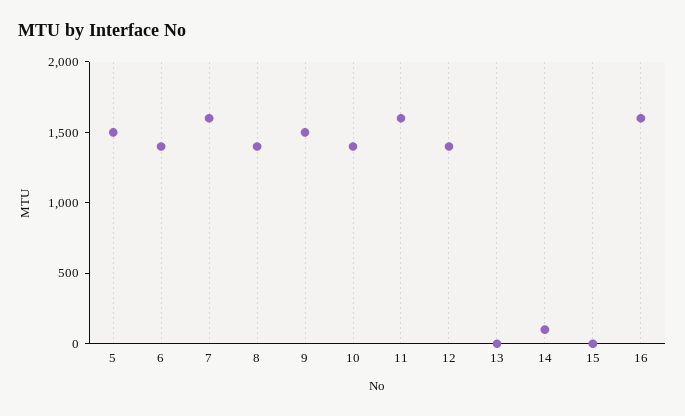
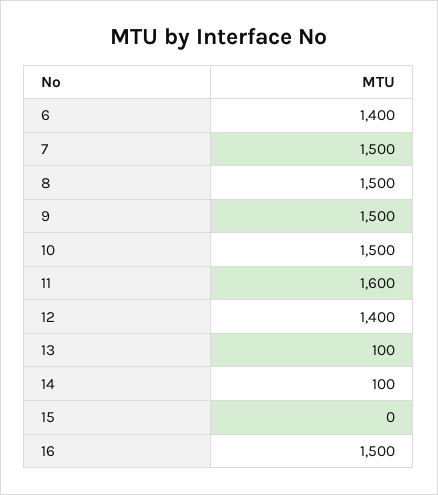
5: 1500 -> none
7: 1600 -> 1500
8: 1400 -> 1500
10: 1400 -> 1500
13: 0 -> 100
16: 1600 -> 1500

